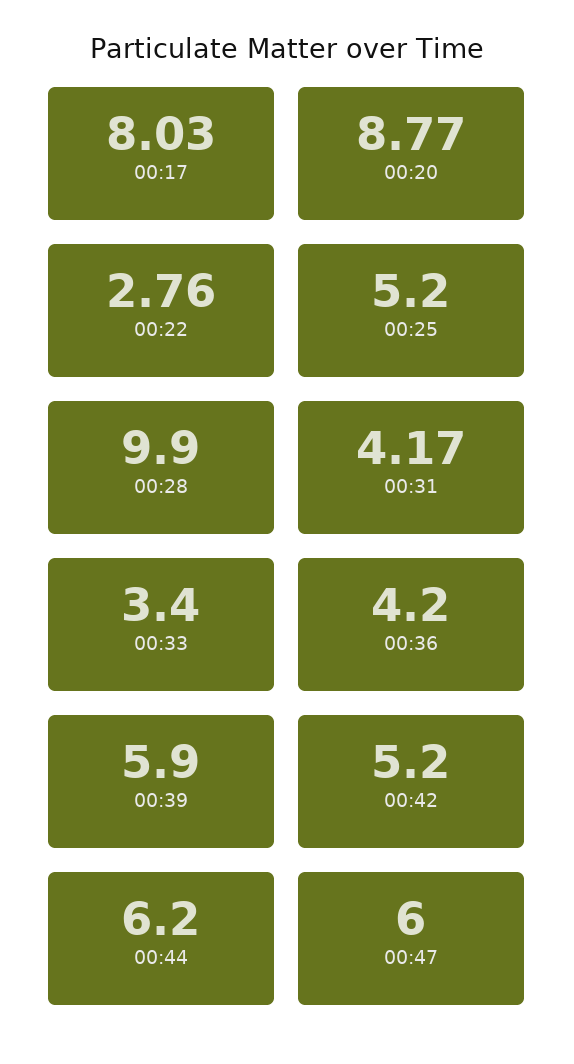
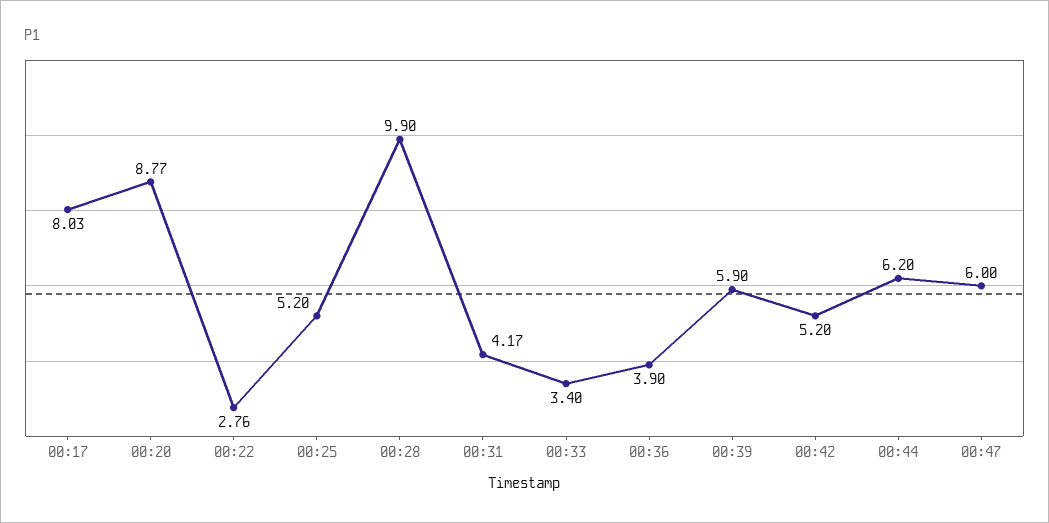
00:36: 4.2 -> 3.9

